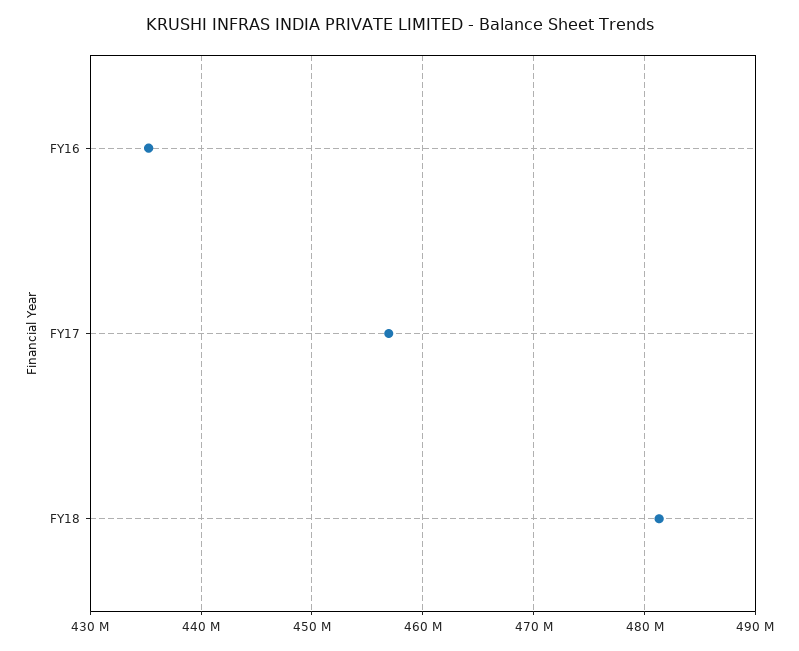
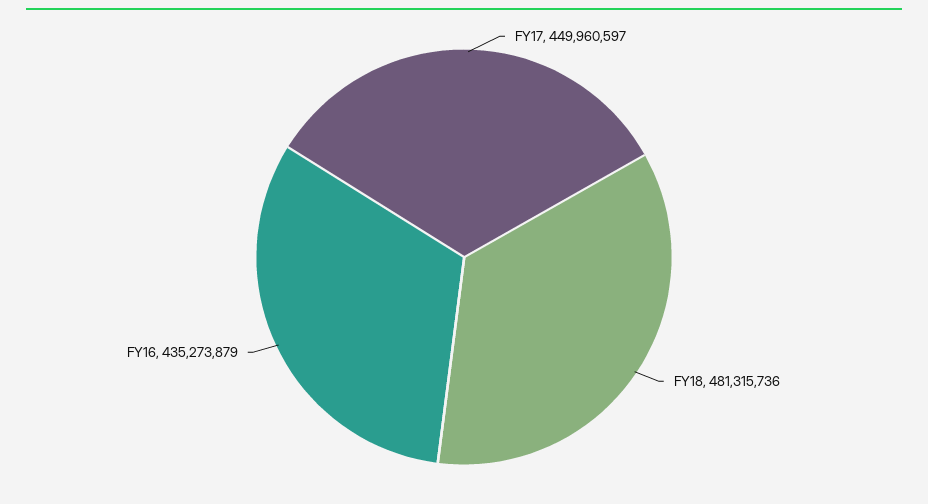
FY17: 457000000 -> 449960597

